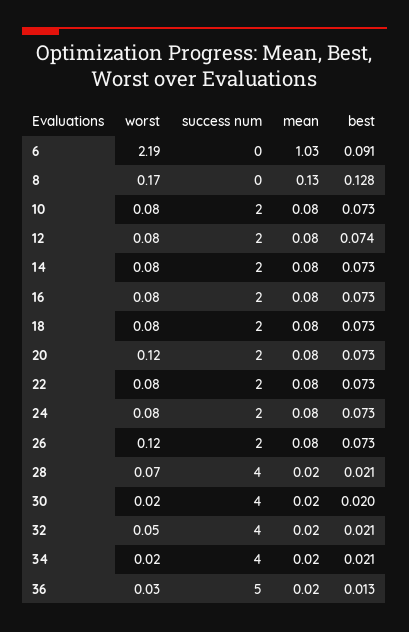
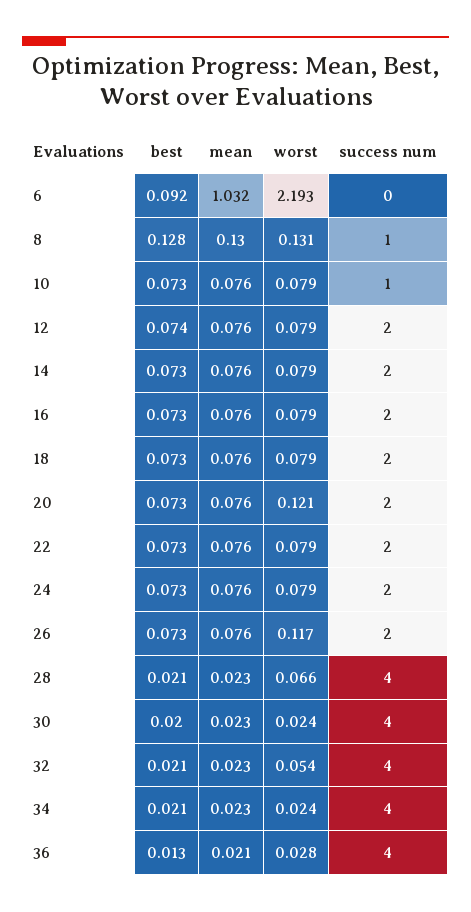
best, 6: 0.091 -> 0.092
worst, 8: 0.17 -> 0.131
success num, 8: 0 -> 1
success num, 10: 2 -> 1
success num, 36: 5 -> 4

